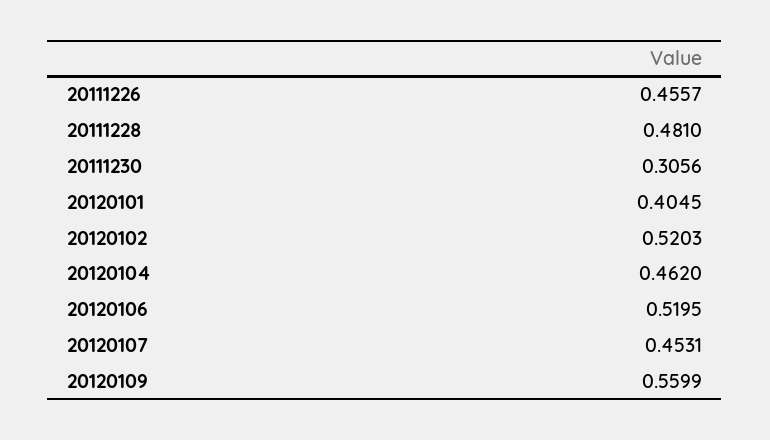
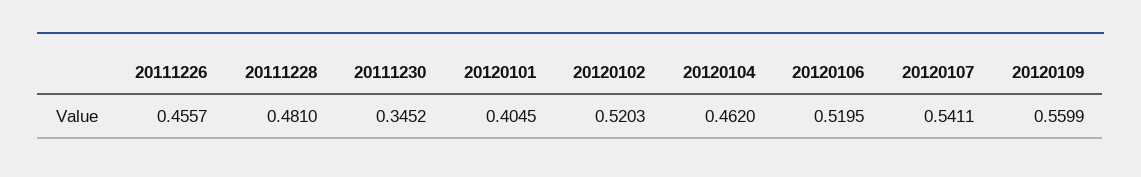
20111230: 0.3056 -> 0.3452
20120107: 0.4531 -> 0.5411

